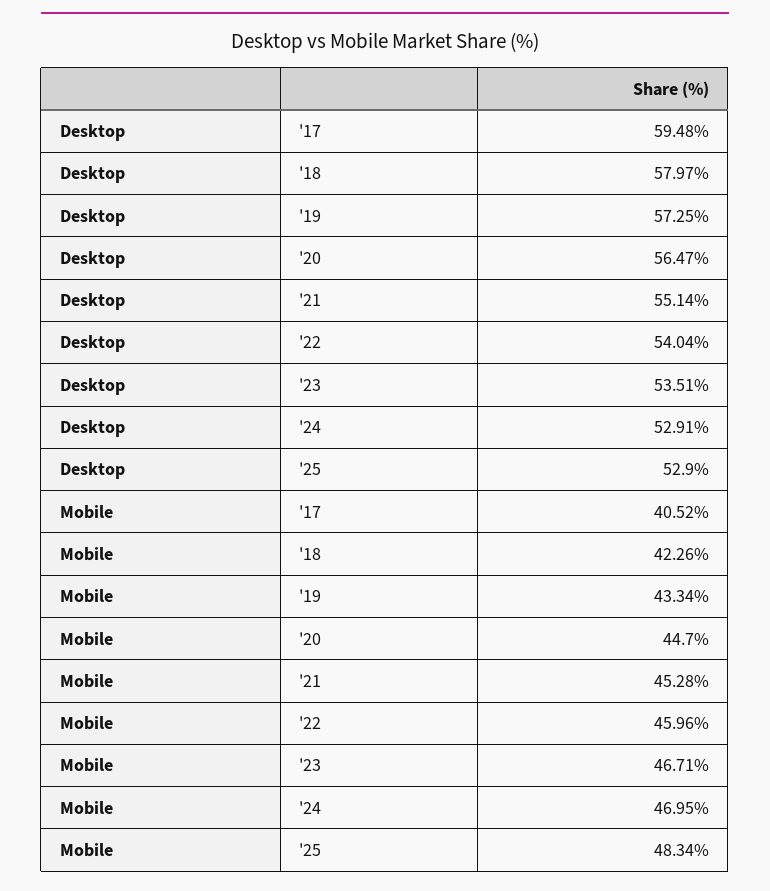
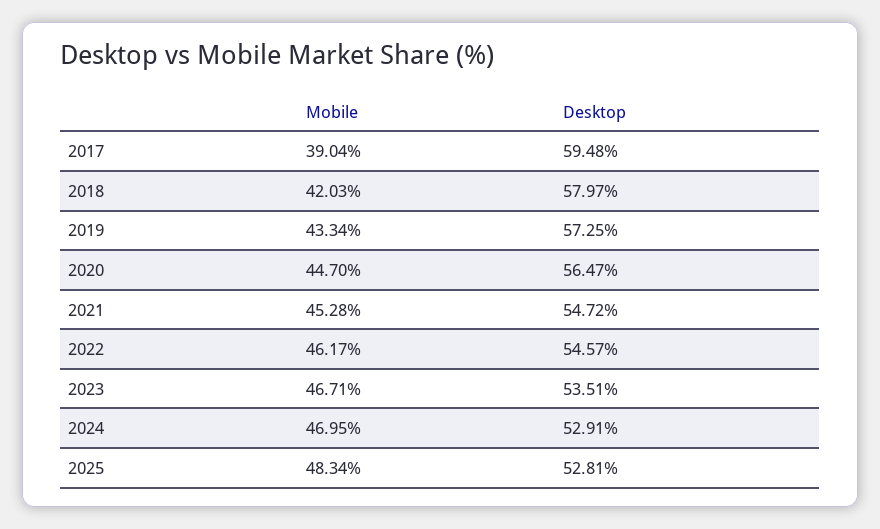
Desktop, '21: 55.14 -> 54.72
Desktop, '22: 54.04 -> 54.57
Desktop, '25: 52.9 -> 52.81
Mobile, '17: 40.52 -> 39.04
Mobile, '18: 42.26 -> 42.03
Mobile, '22: 45.96 -> 46.17

